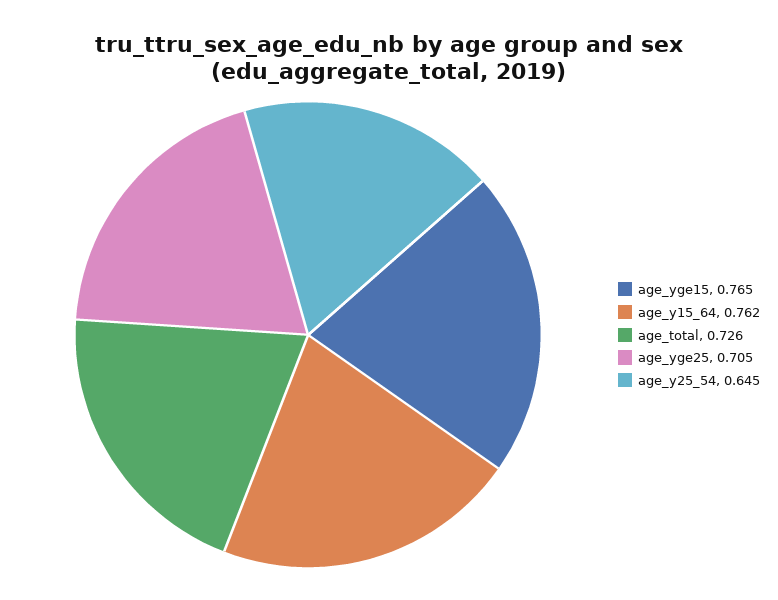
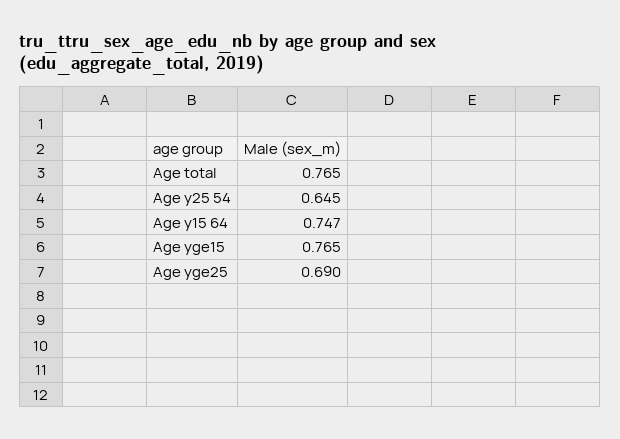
age_y15_64: 0.762 -> 0.747
age_total: 0.726 -> 0.765
age_yge25: 0.705 -> 0.69

